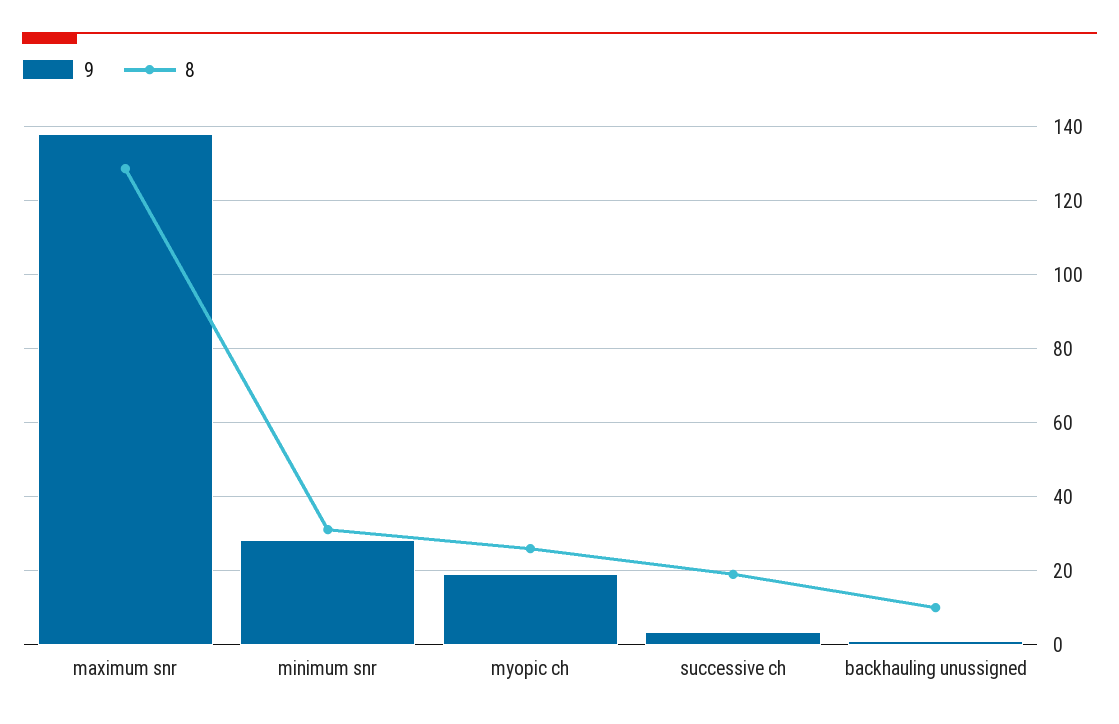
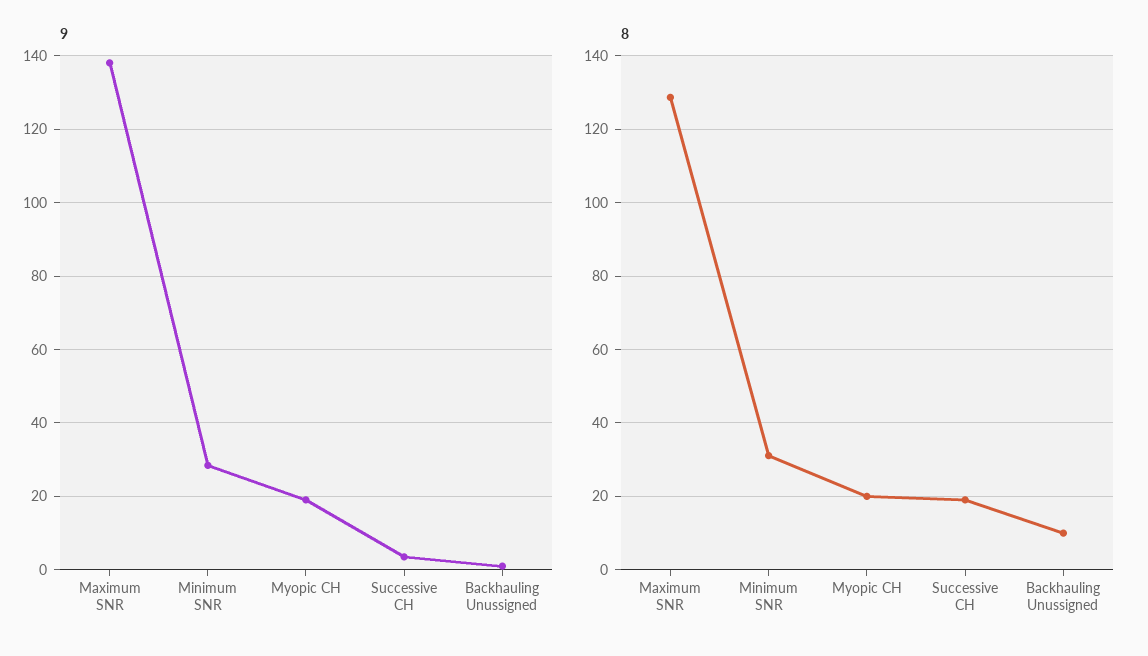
8, myopic ch: 26 -> 20

